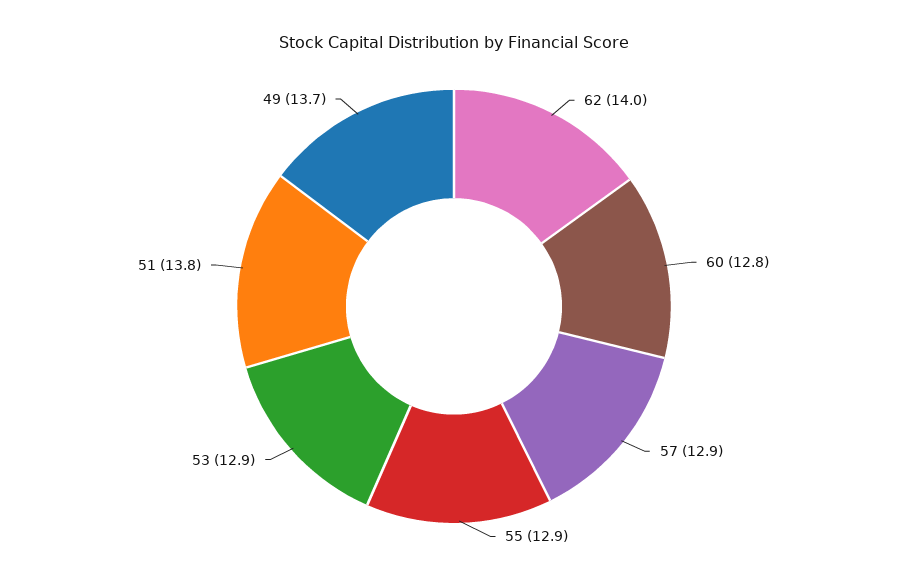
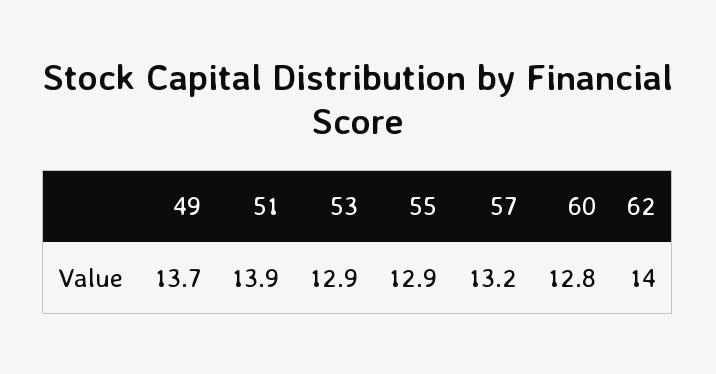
57: 12.9 -> 13.2
51: 13.8 -> 13.9

